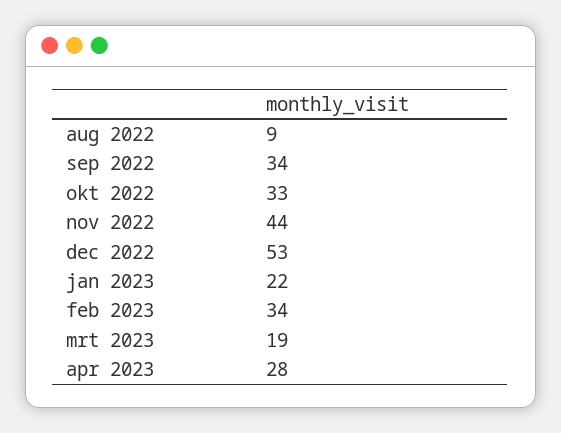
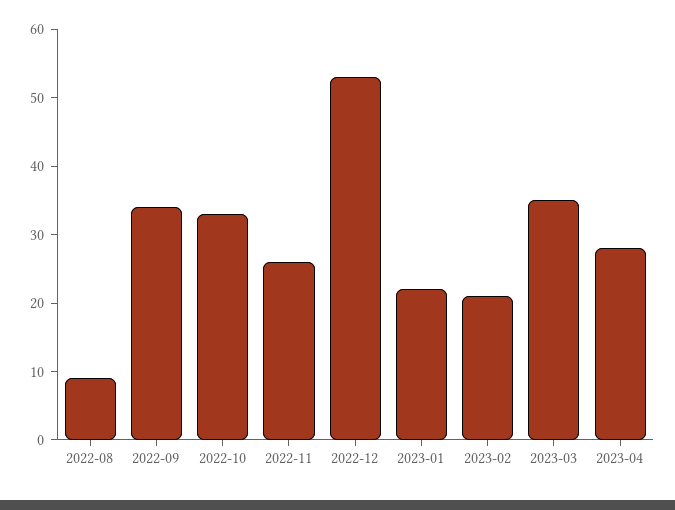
nov 2022: 44 -> 25
feb 2023: 34 -> 20
mrt 2023: 19 -> 35

